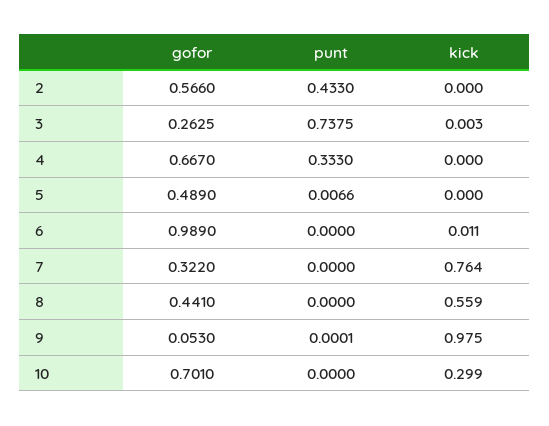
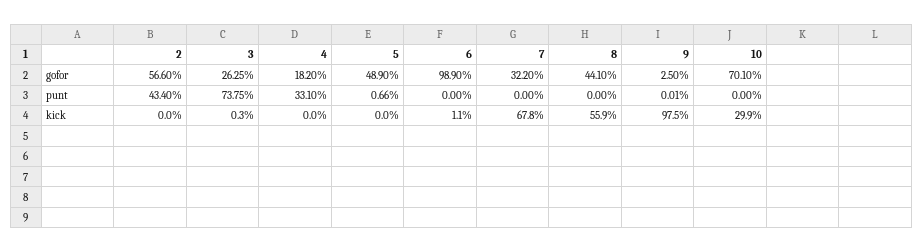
punt, 2: 0.433 -> 0.434
gofor, 4: 0.667 -> 0.182
punt, 4: 0.333 -> 0.331
kick, 7: 0.764 -> 0.678
gofor, 9: 0.053 -> 0.025

